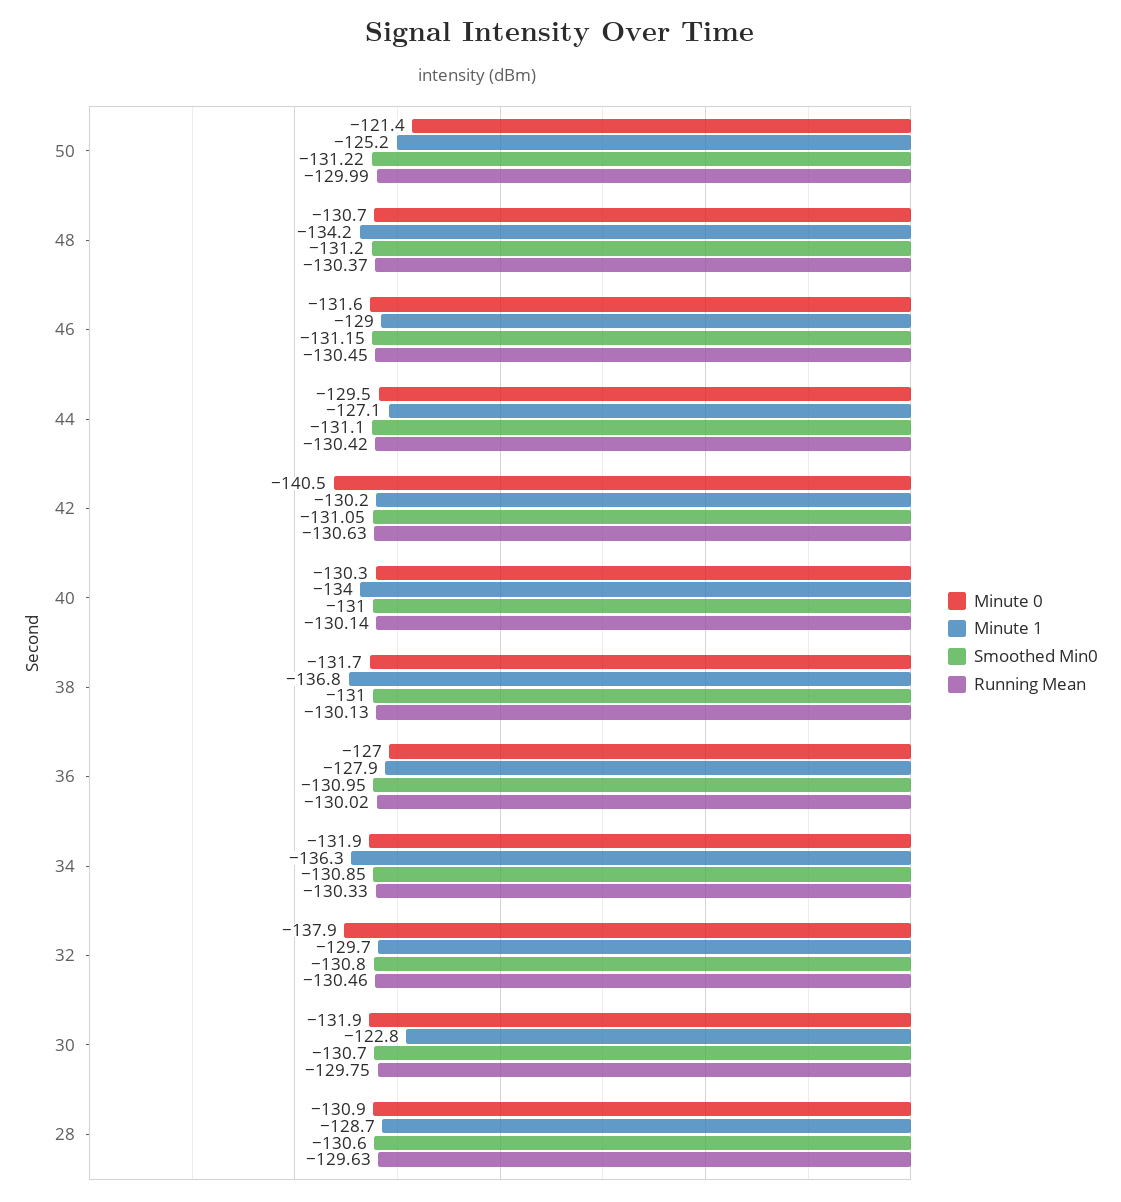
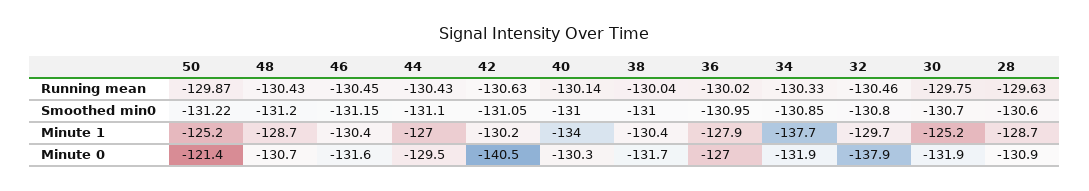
Running Mean, 50: -129.99 -> -129.87
Minute 1, 48: -134.2 -> -128.7
Running Mean, 48: -130.37 -> -130.43
Minute 1, 46: -129 -> -130.4
Minute 1, 44: -127.1 -> -127
Running Mean, 44: -130.42 -> -130.43
Minute 1, 38: -136.8 -> -130.4
Running Mean, 38: -130.13 -> -130.04
Minute 1, 34: -136.3 -> -137.7
Minute 1, 30: -122.8 -> -125.2

